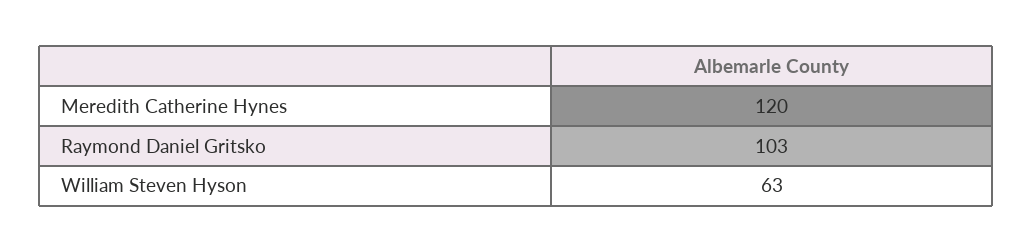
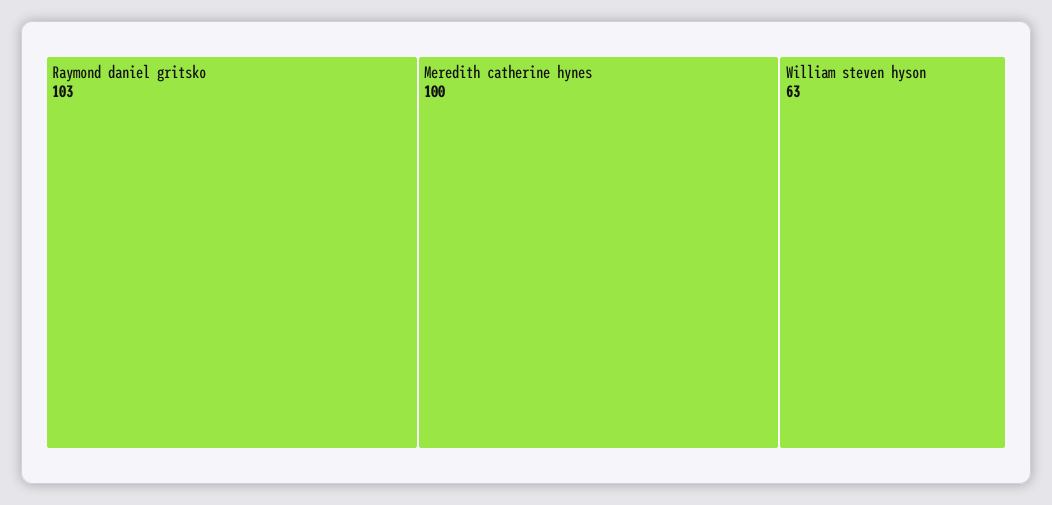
Meredith Catherine Hynes: 120 -> 100

